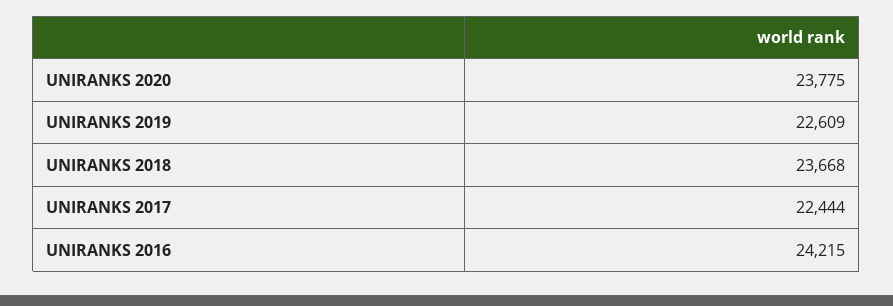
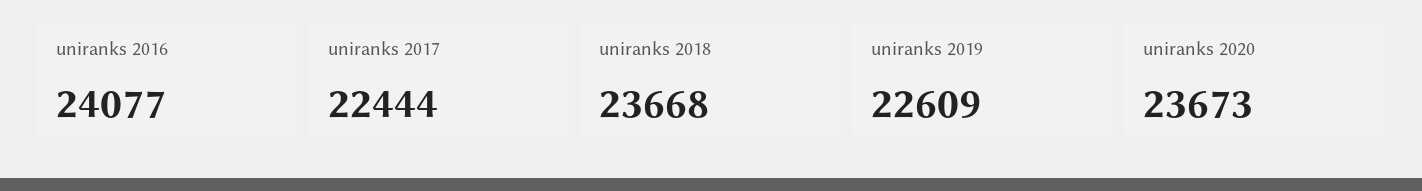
UNIRANKS 2020: 23775 -> 23673
UNIRANKS 2016: 24215 -> 24077

